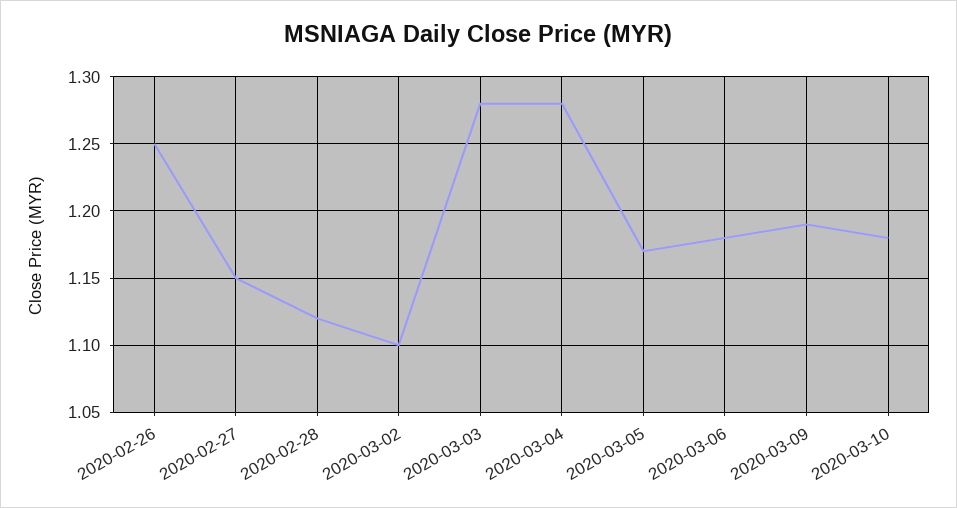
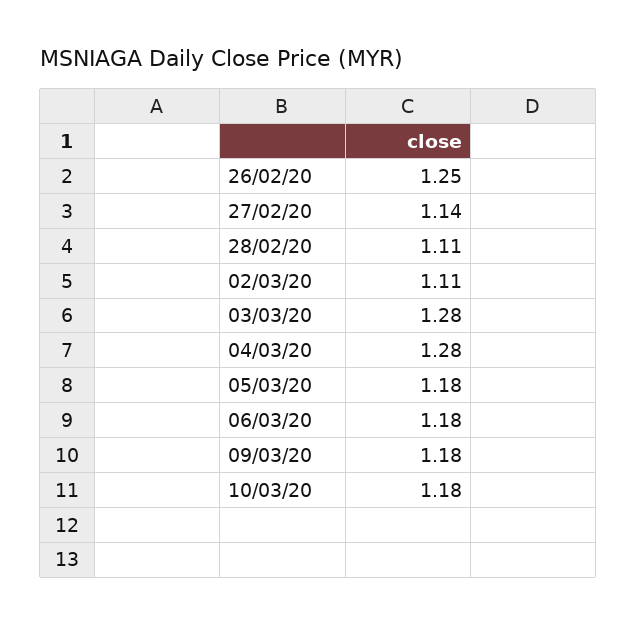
2020-02-27: 1.15 -> 1.14
2020-02-28: 1.12 -> 1.11
2020-03-02: 1.1 -> 1.11
2020-03-05: 1.17 -> 1.18
2020-03-09: 1.19 -> 1.18

